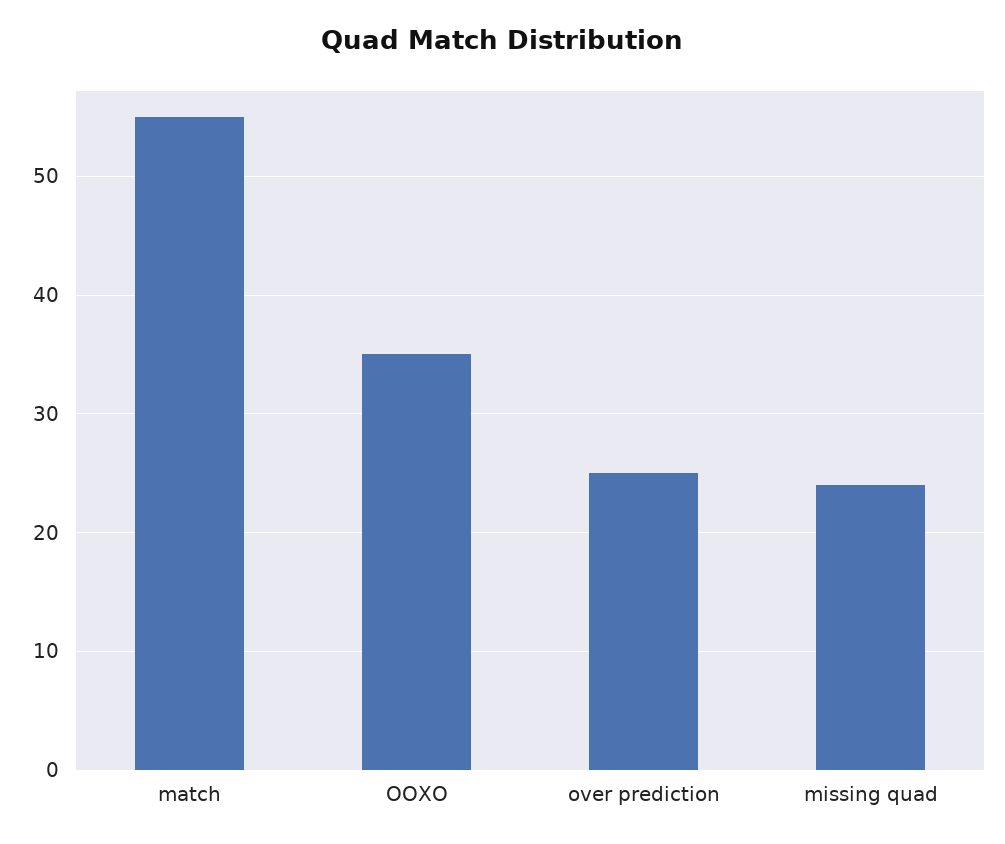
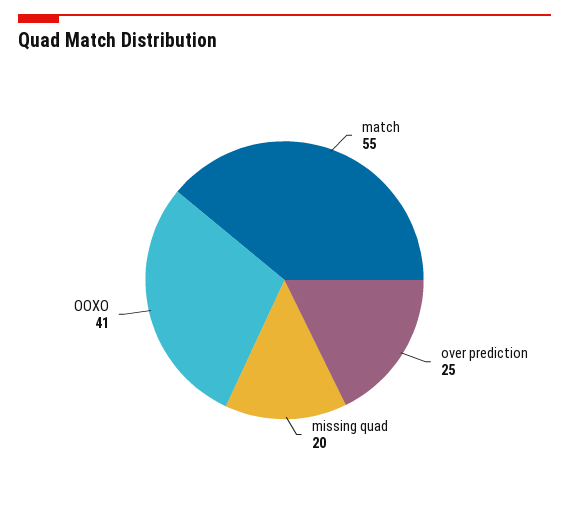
OOXO: 35 -> 41
missing quad: 24 -> 20

